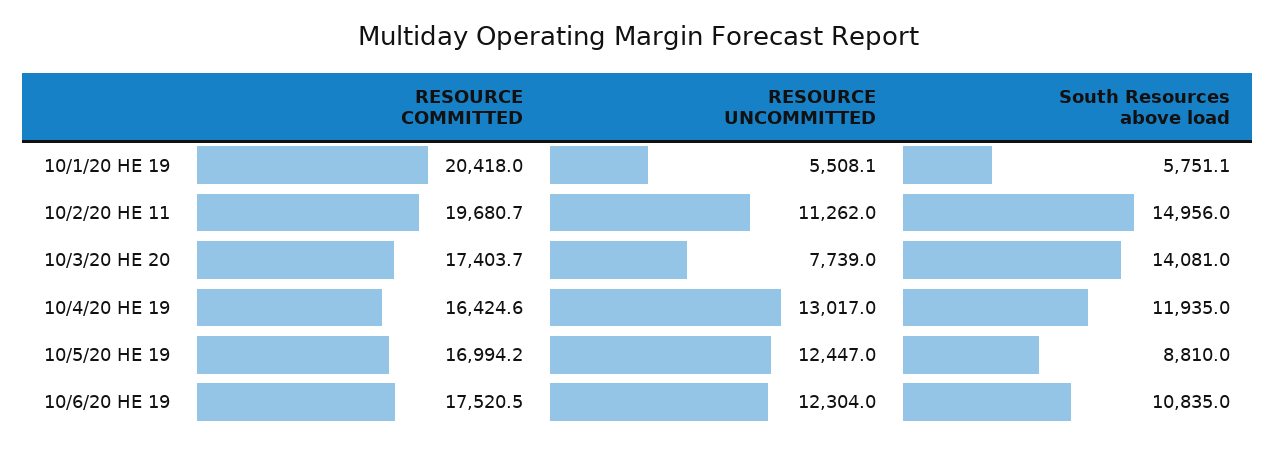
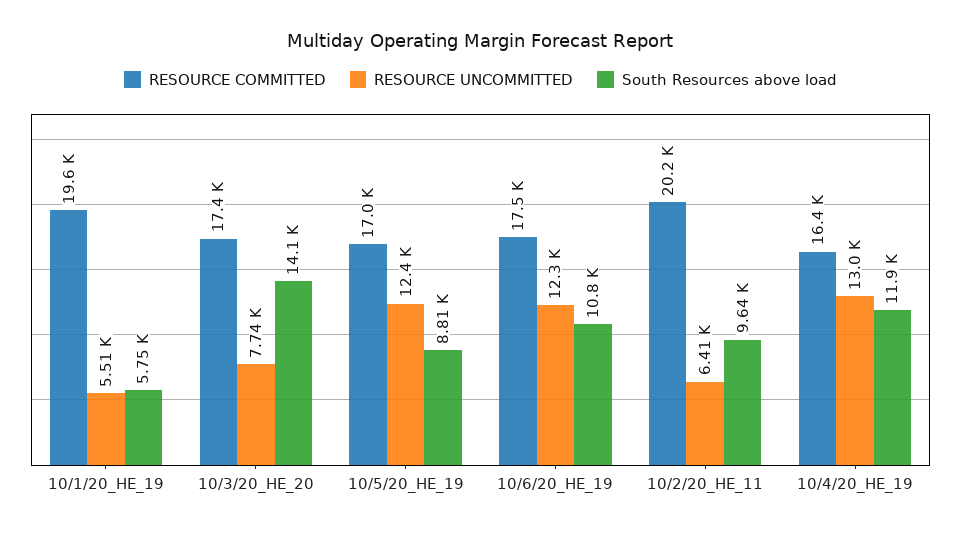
RESOURCE COMMITTED, 10/1/20 HE 19: 20418 -> 19600
RESOURCE COMMITTED, 10/2/20 HE 11: 19680.7 -> 20200
RESOURCE UNCOMMITTED, 10/2/20 HE 11: 11262 -> 6410
South Resources above load, 10/2/20 HE 11: 14956 -> 9640

